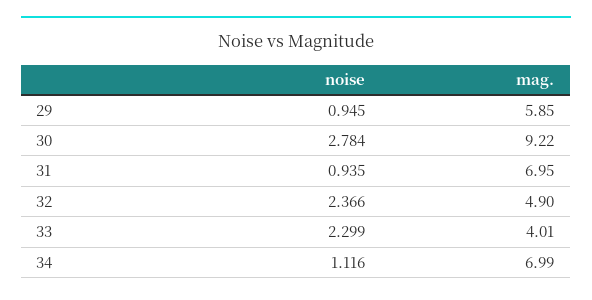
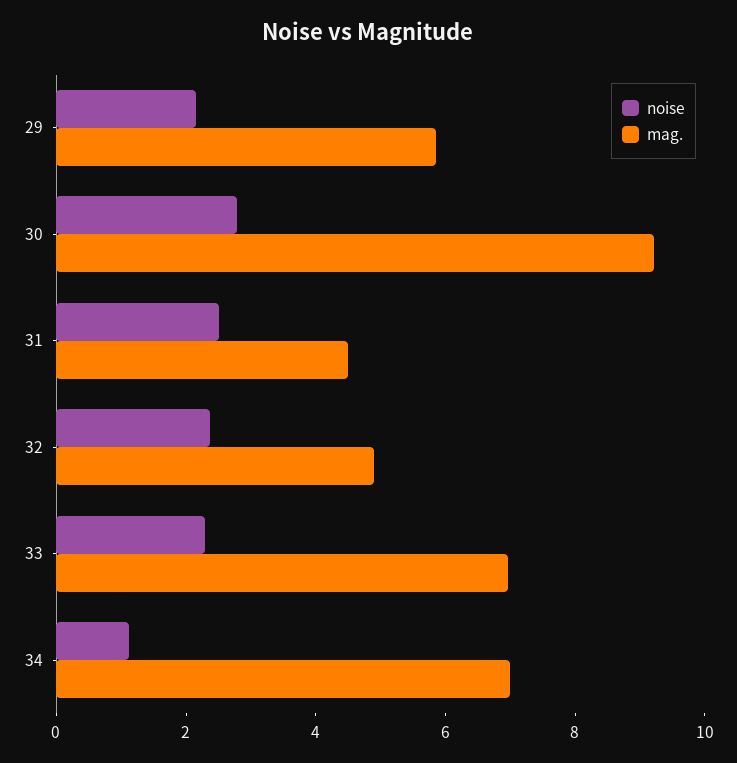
noise, 29: 0.945 -> 2
noise, 31: 0.935 -> 2.5
mag., 31: 6.95 -> 4.5
mag., 33: 4.01 -> 7

